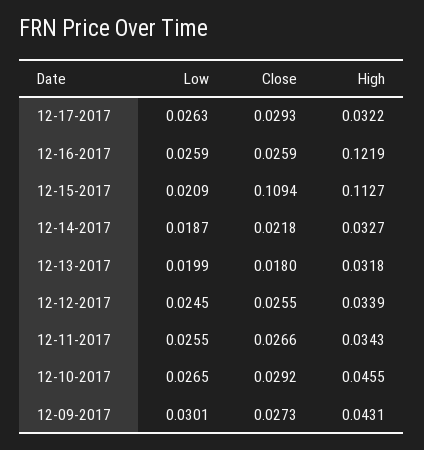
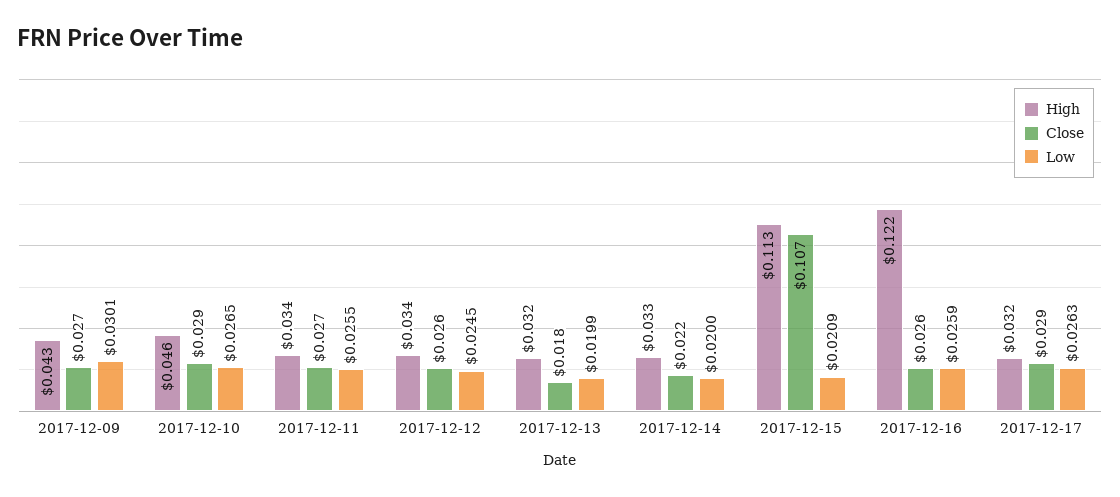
Close, 12-15-2017: 0.1094 -> 0.107
Low, 12-14-2017: 0.0187 -> 0.02

